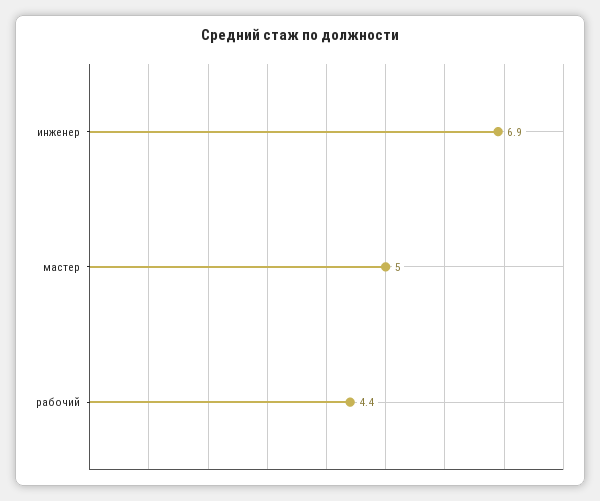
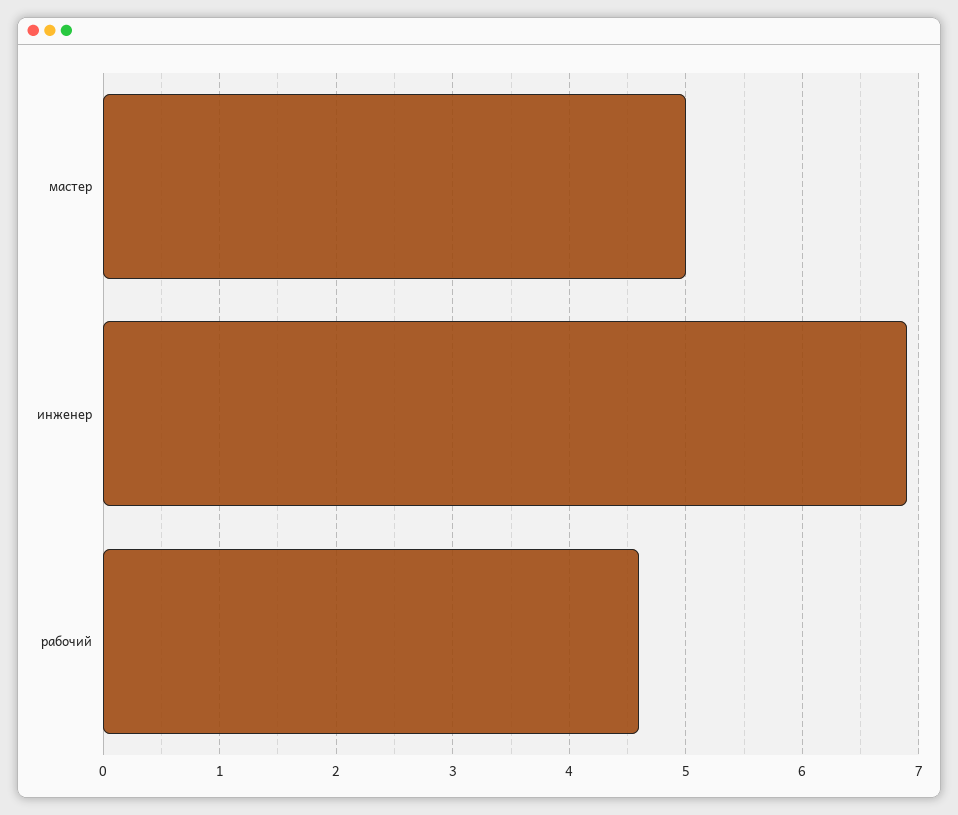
рабочий: 4.4 -> 4.6

